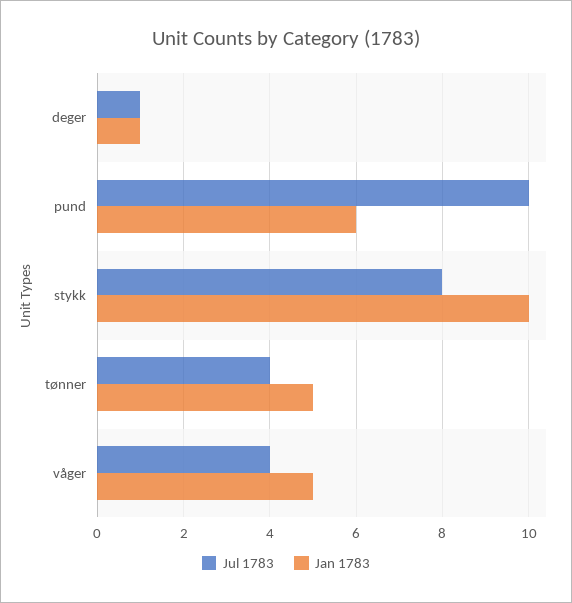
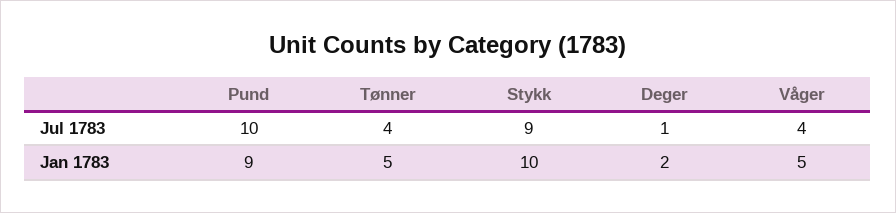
Jan 1783, deger: 1 -> 2
Jan 1783, pund: 6 -> 9
Jul 1783, stykk: 8 -> 9

